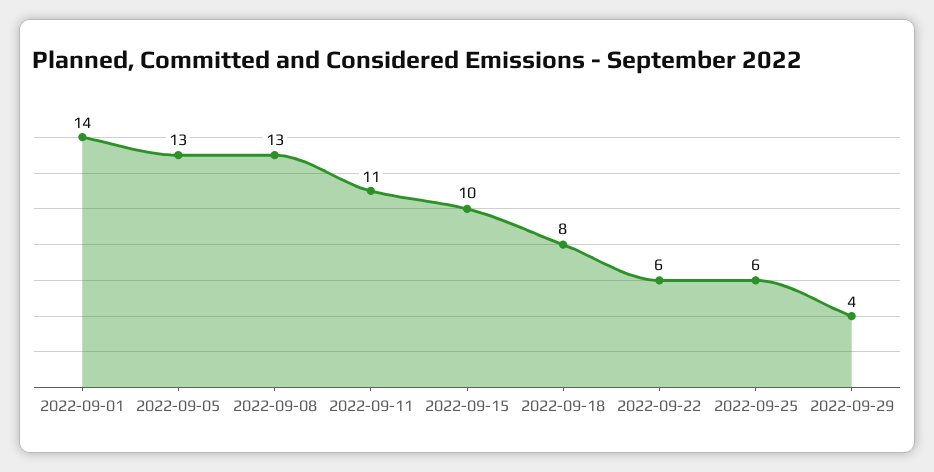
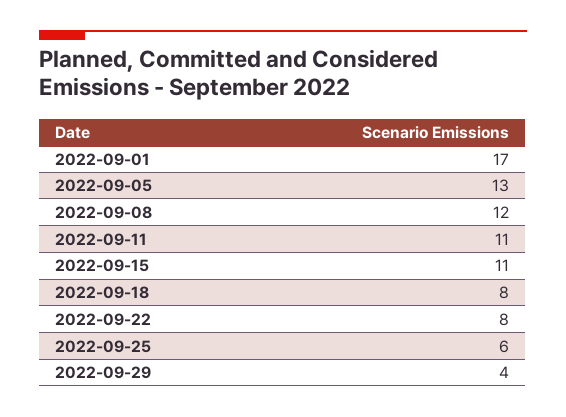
2022-09-01: 14 -> 17
2022-09-08: 13 -> 12
2022-09-15: 10 -> 11
2022-09-22: 6 -> 8

